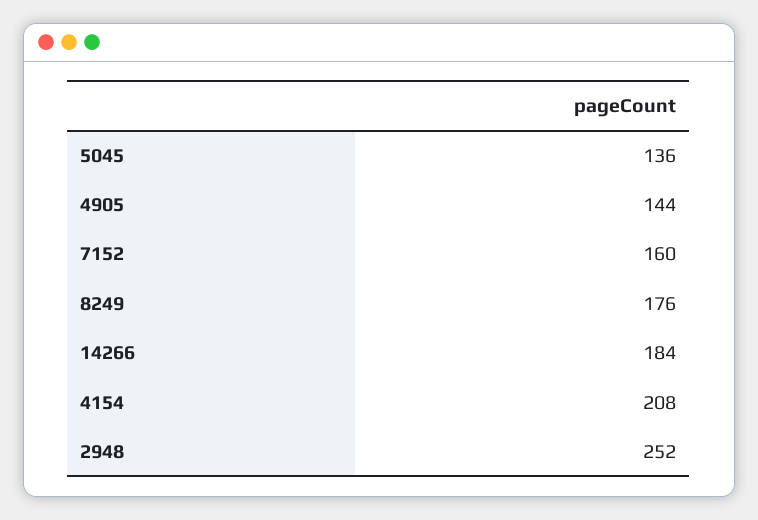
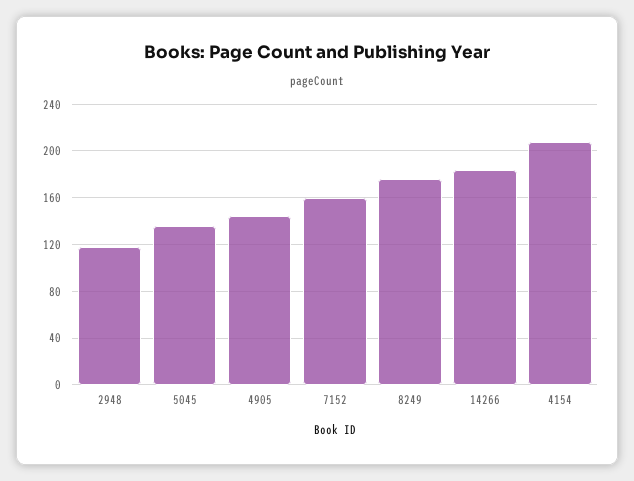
2948: 252 -> 120

